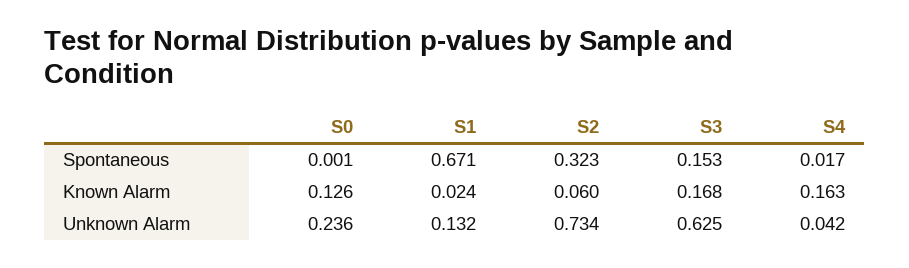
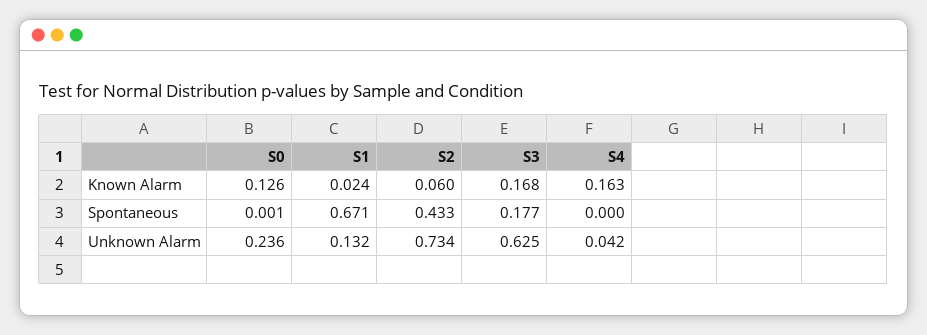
S2, Spontaneous: 0.323 -> 0.433
S3, Spontaneous: 0.153 -> 0.177
S4, Spontaneous: 0.017 -> 0

